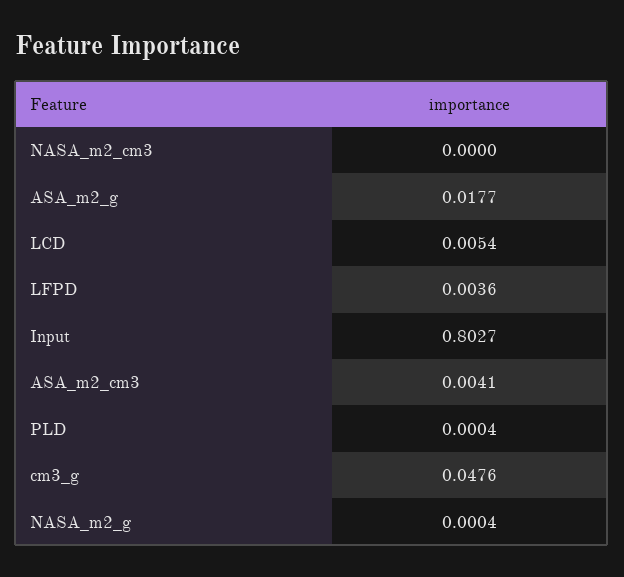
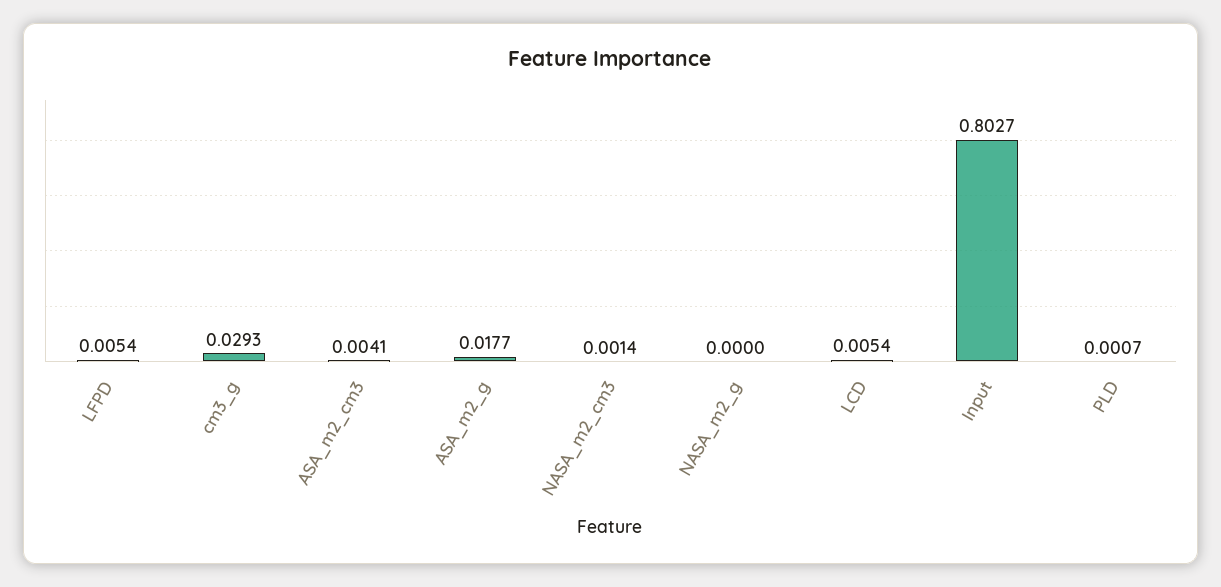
NASA_m2_cm3: 0 -> 0.0014
LFPD: 0.0036 -> 0.0054
PLD: 0.0004 -> 0.0007
cm3_g: 0.0476 -> 0.0293
NASA_m2_g: 0.0004 -> 0

